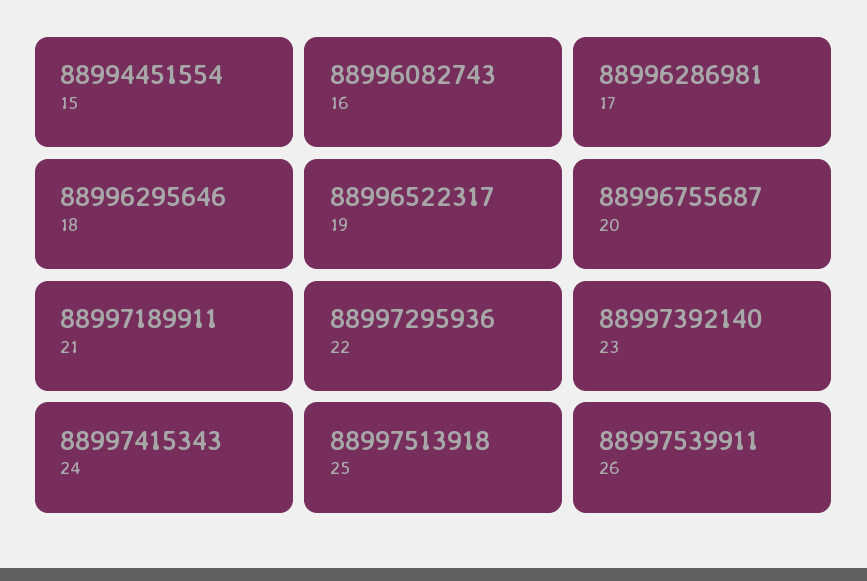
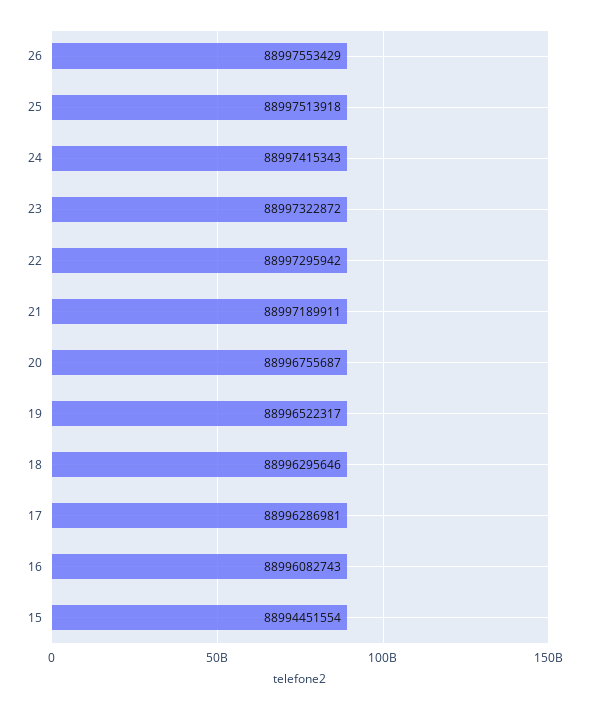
22: 88997295936 -> 88997295942
23: 88997392140 -> 88997322872
26: 88997539911 -> 88997553429

